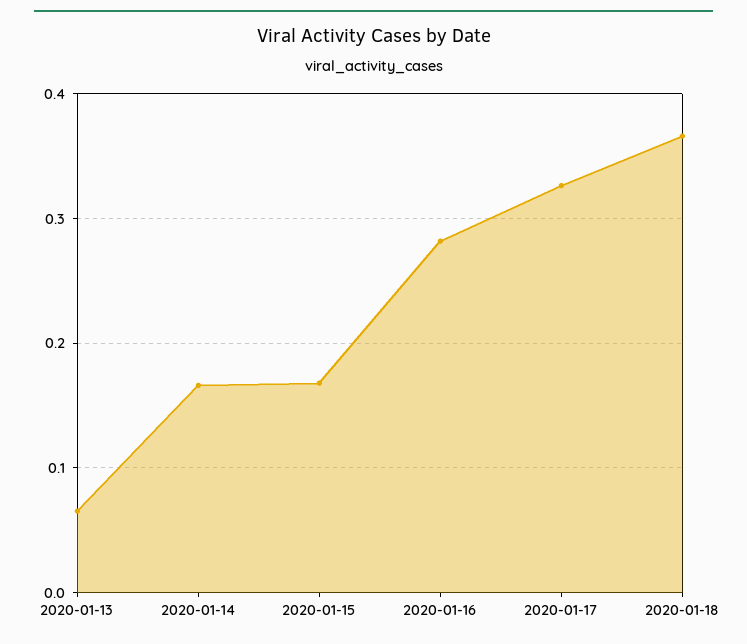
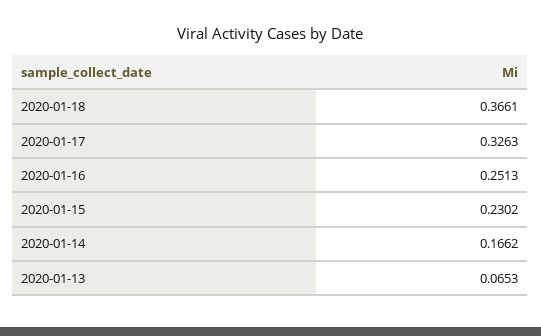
2020-01-15: 0.17 -> 0.2302
2020-01-16: 0.28 -> 0.2513

